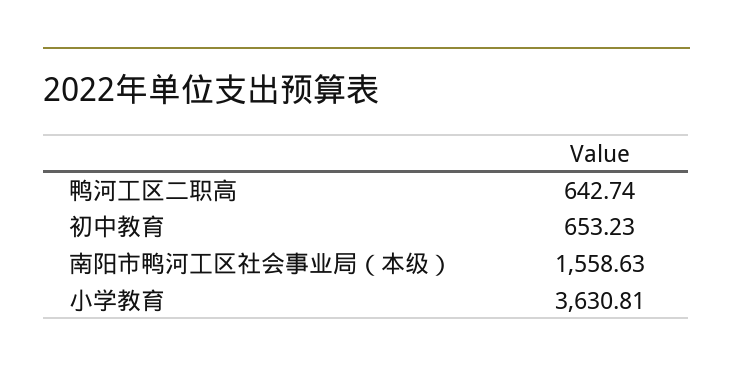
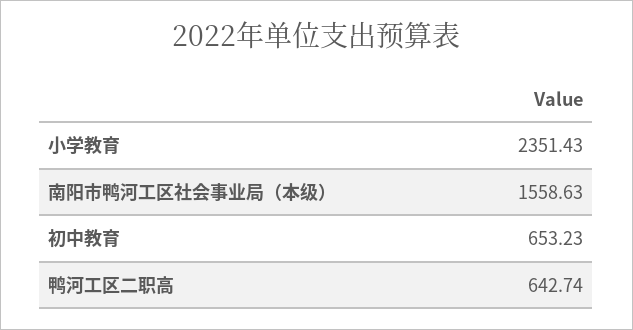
小学教育: 3630.81 -> 2351.43

